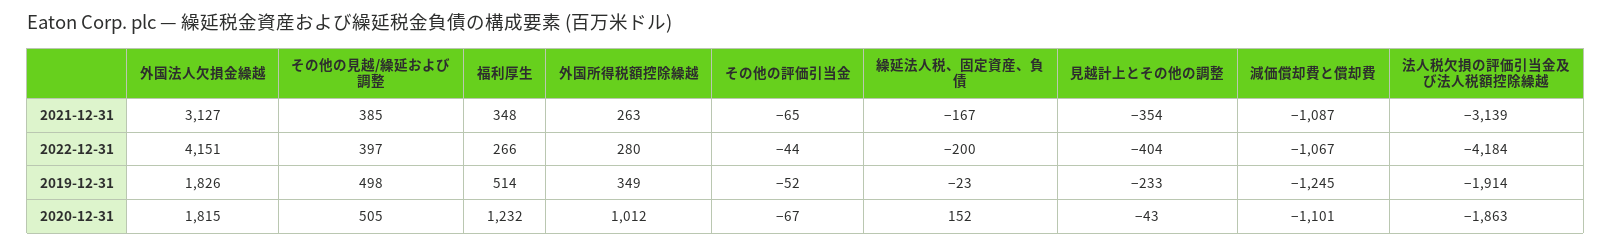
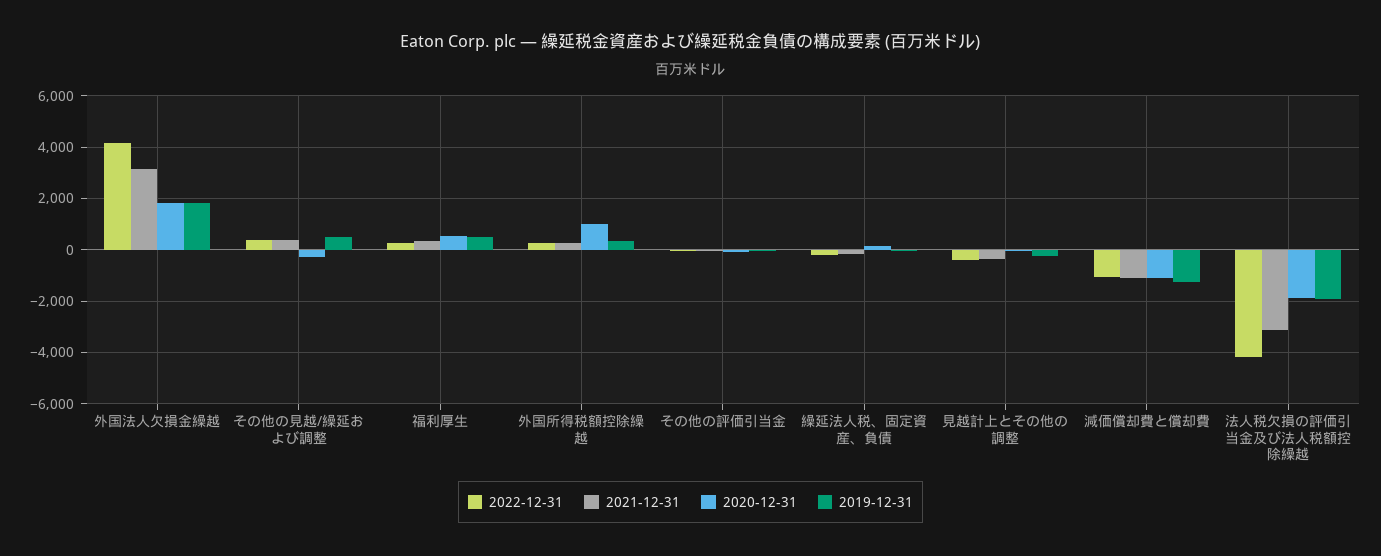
2020-12-31, その他の見越/繰延および調整: 505 -> -250
2020-12-31, 福利厚生: 1232 -> 500

